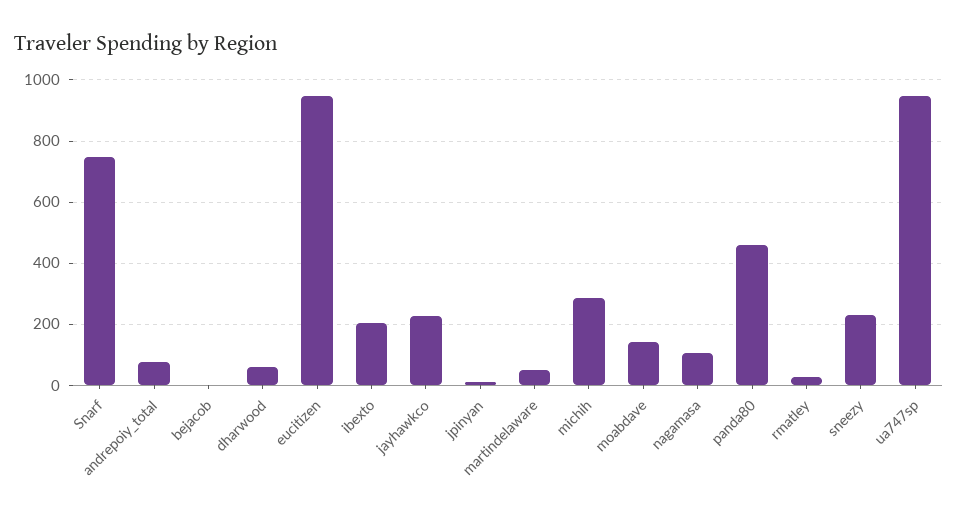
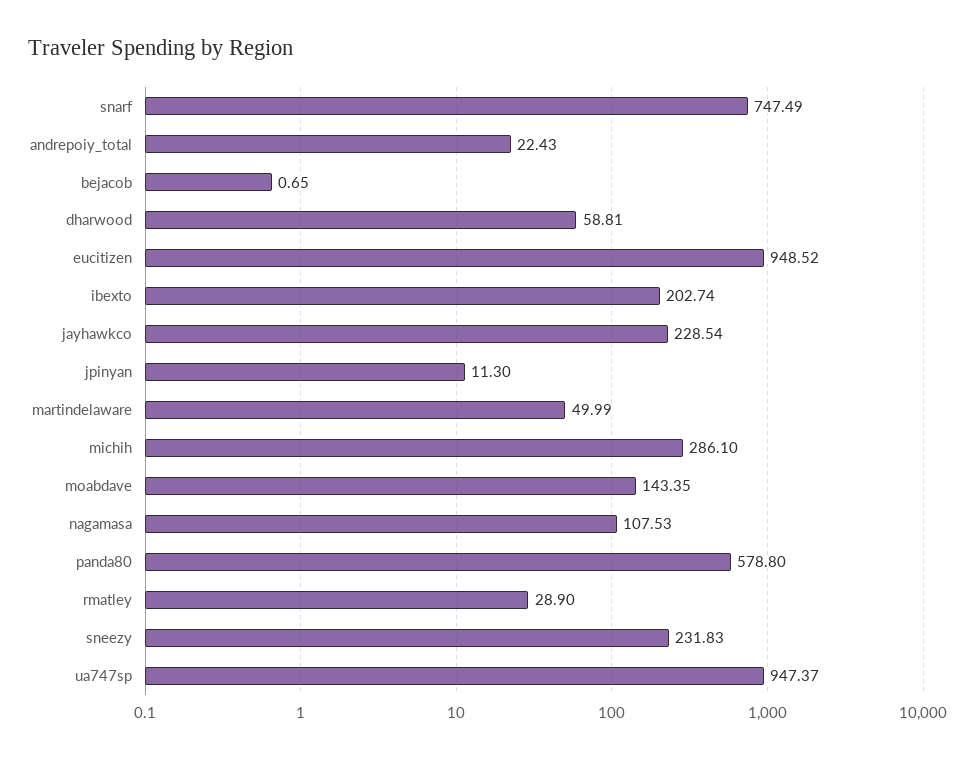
andrepoiy_total: 80 -> 22.43
panda80: 460 -> 578.8

